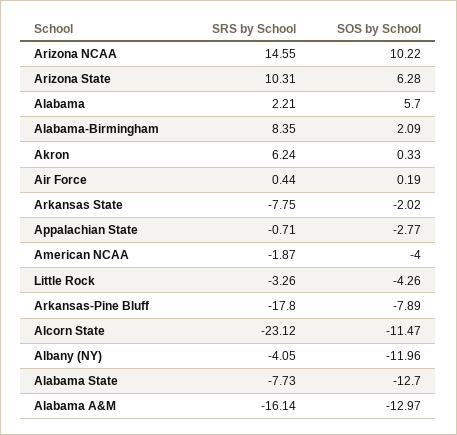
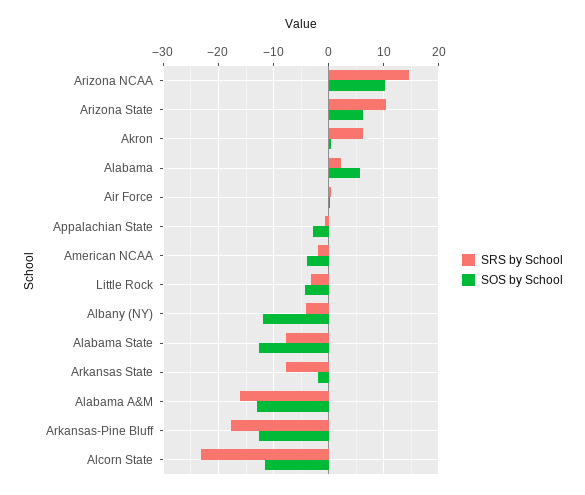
SRS by School, Alabama-Birmingham: 8.35 -> none
SOS by School, Alabama-Birmingham: 2.09 -> none
SOS by School, Arkansas-Pine Bluff: -7.89 -> -12

